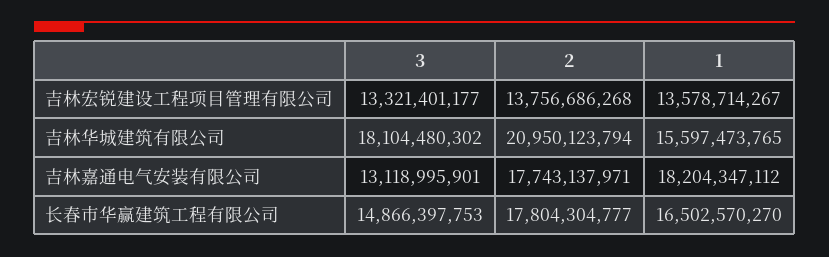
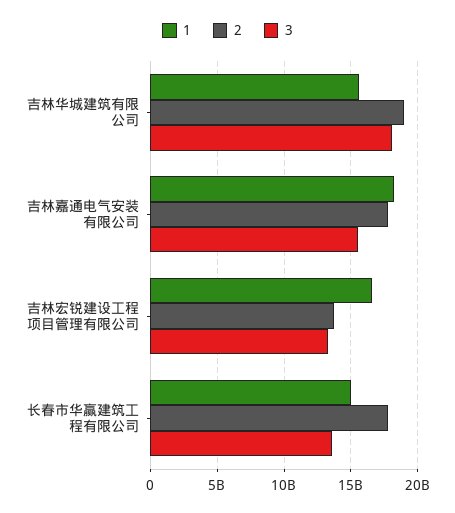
1, 吉林宏锐建设工程项目管理有限公司: 13578714267 -> 16500000000
2, 吉林华城建筑有限公司: 20950123794 -> 19000000000
3, 吉林嘉通电气安装有限公司: 13118995901 -> 15500000000
3, 长春市华赢建筑工程有限公司: 14866397753 -> 13500000000
1, 长春市华赢建筑工程有限公司: 16502570270 -> 15000000000

